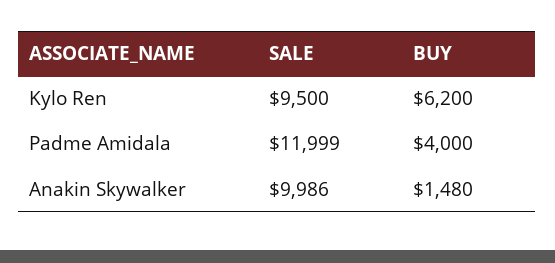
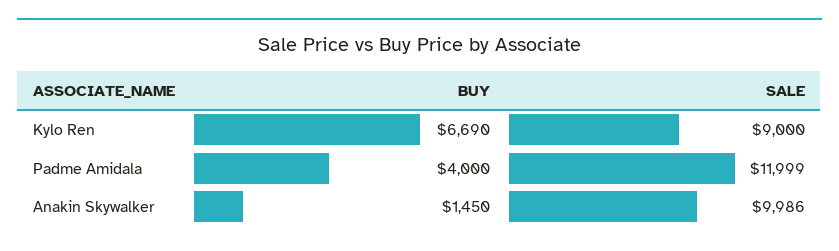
SALE, Kylo Ren: 9500 -> 9000
BUY, Kylo Ren: 6200 -> 6690
BUY, Anakin Skywalker: 1480 -> 1450

